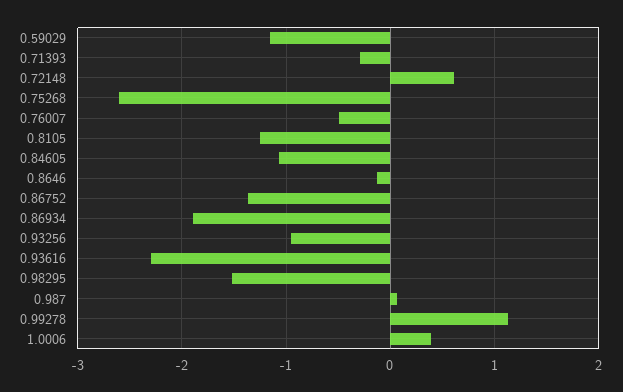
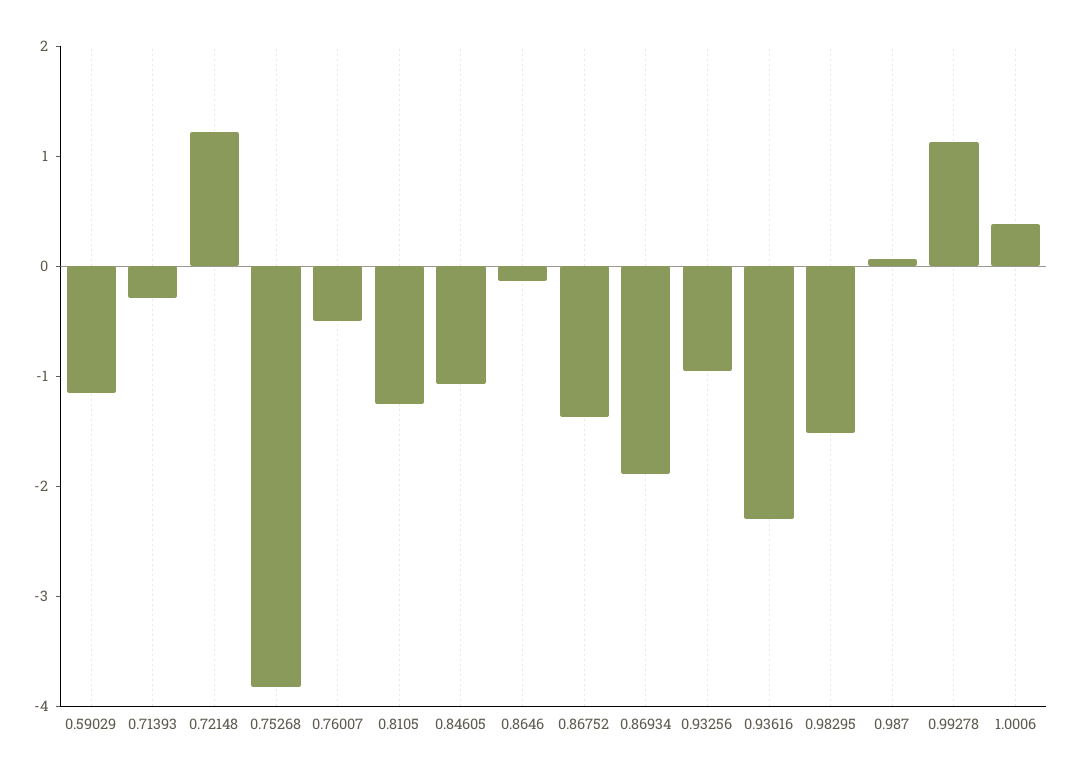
0.72148: 0.6 -> 1.2
0.75268: -2.6 -> -3.8

